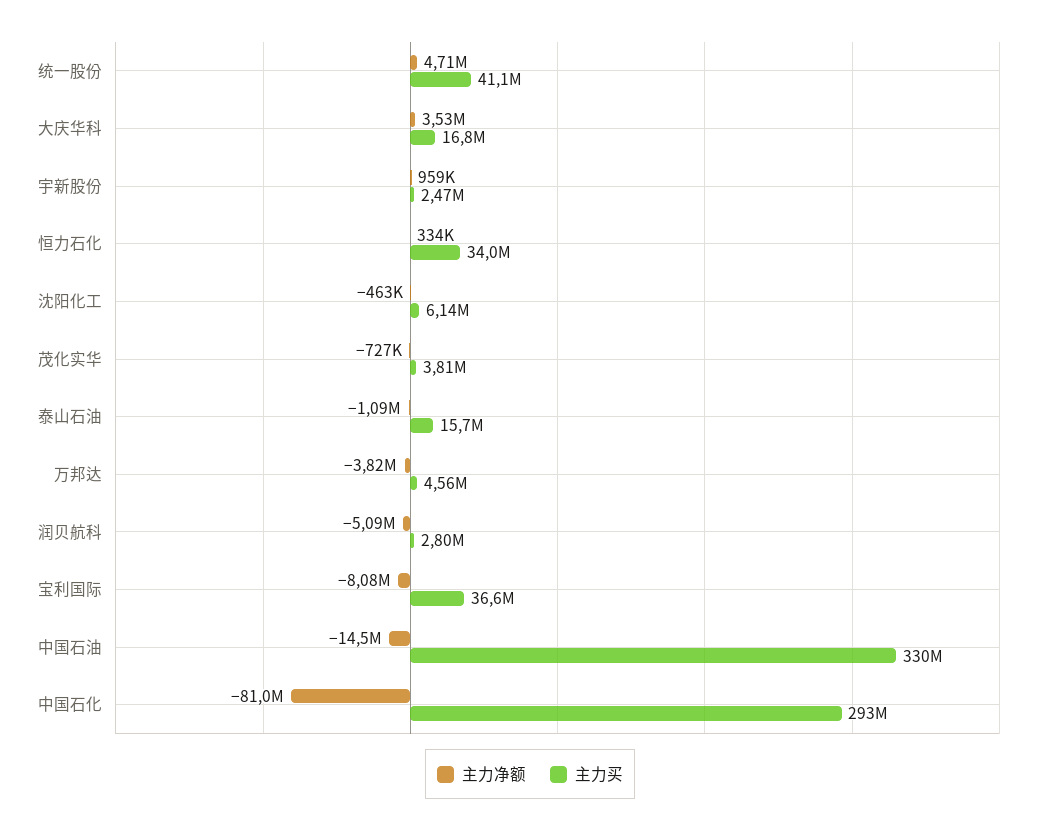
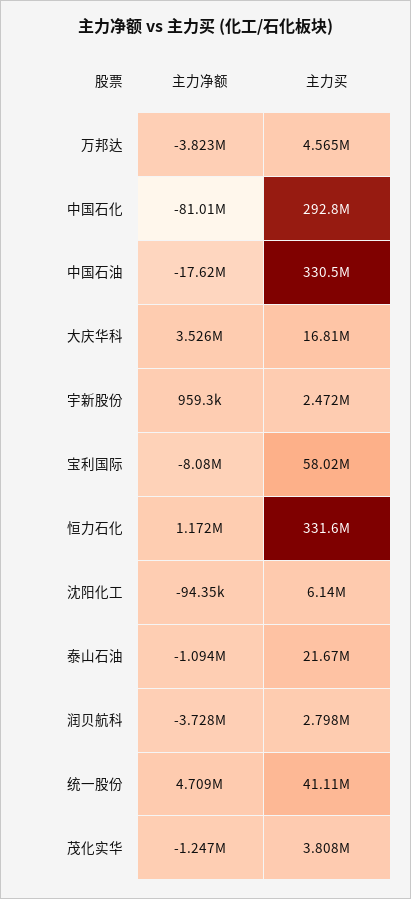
主力净额, 恒力石化: 334000 -> 1172000
主力买, 恒力石化: 34000000 -> 331600000
主力净额, 沈阳化工: -463000 -> -94350
主力净额, 茂化实华: -727000 -> -1247000
主力买, 泰山石油: 15700000 -> 21670000
主力净额, 润贝航科: -5090000 -> -3728000
主力买, 宝利国际: 36600000 -> 58020000
主力净额, 中国石油: -14500000 -> -17620000

